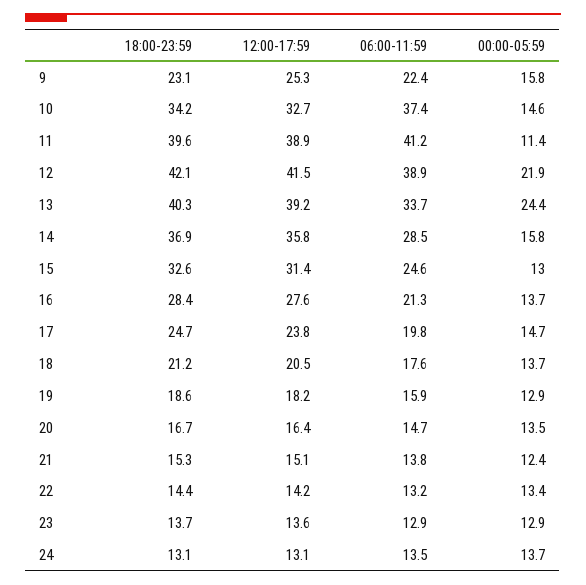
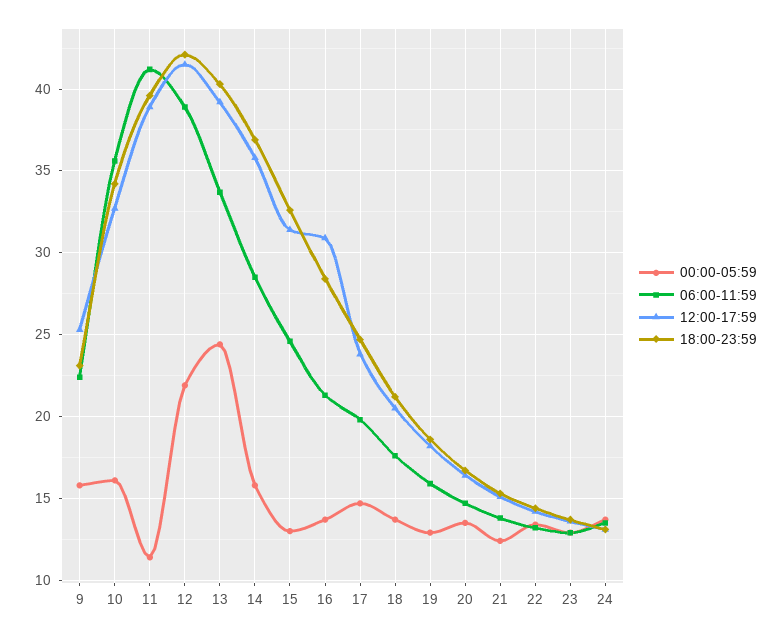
06:00-11:59, 10: 37.4 -> 35.5
00:00-05:59, 10: 14.6 -> 16
12:00-17:59, 16: 27.6 -> 31

